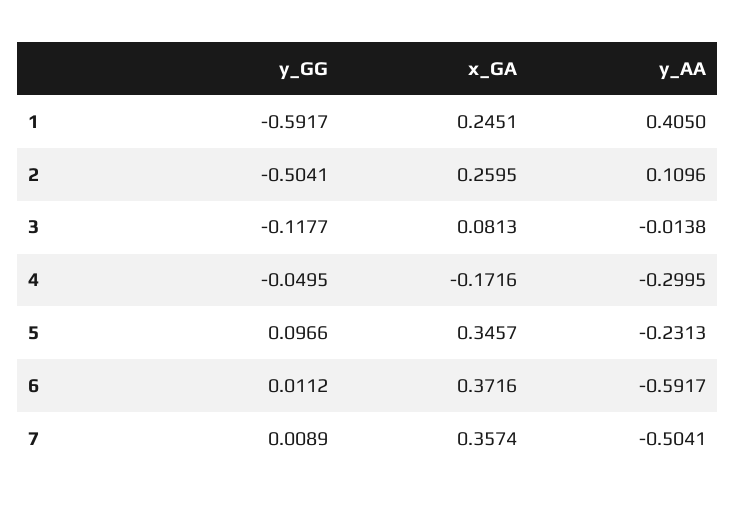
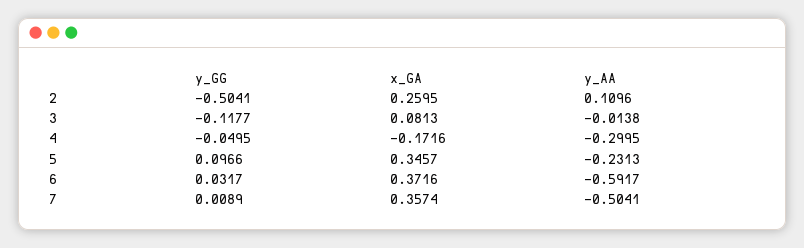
y_GG, 1: -0.5917 -> none
x_GA, 1: 0.2451 -> none
y_AA, 1: 0.405 -> none
y_GG, 6: 0.0112 -> 0.0317

